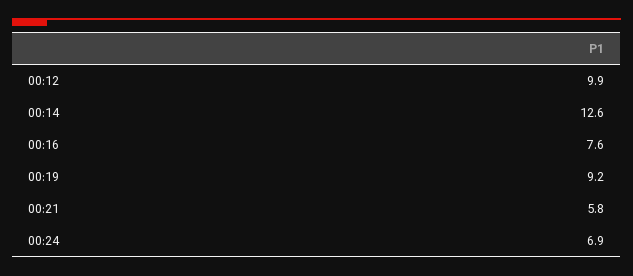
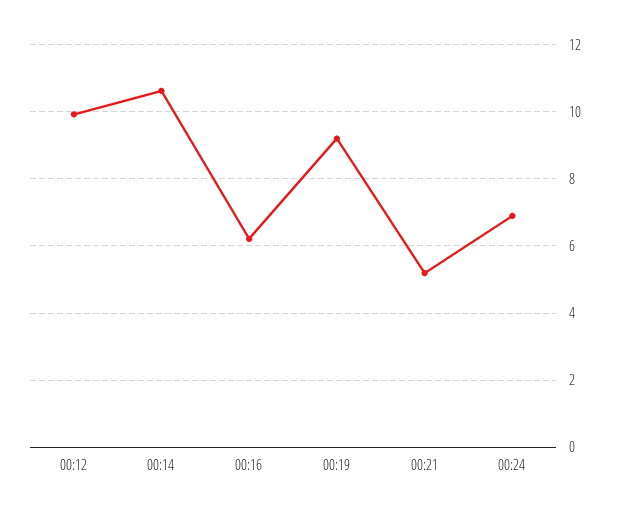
00:14: 12.6 -> 10.6
00:16: 7.6 -> 6.2
00:21: 5.8 -> 5.2

